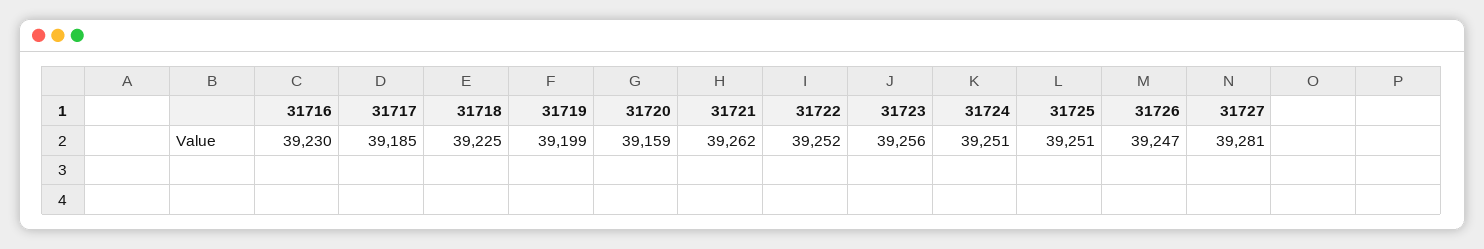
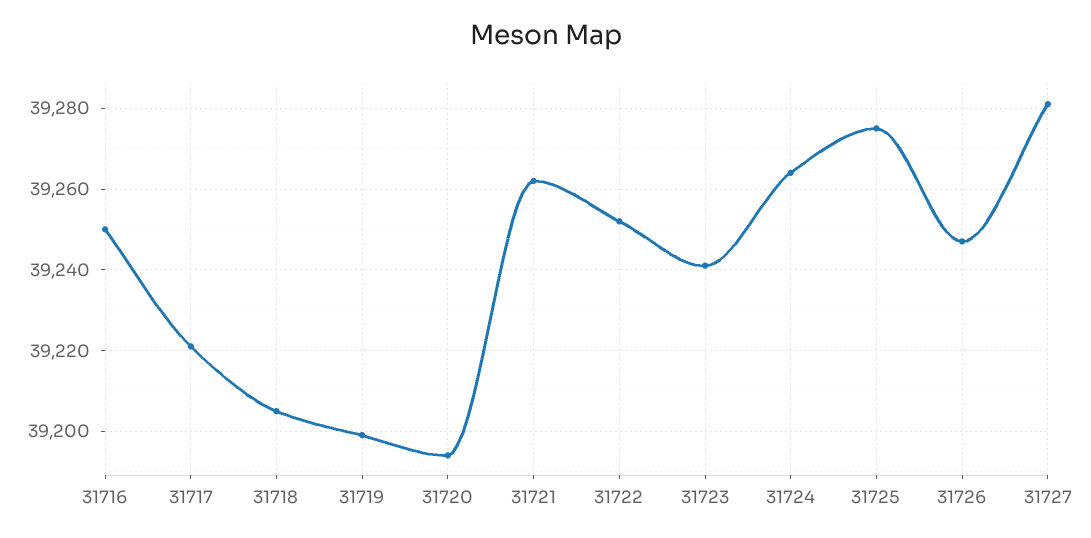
31716: 39230 -> 39250
31717: 39185 -> 39220
31718: 39225 -> 39205
31720: 39159 -> 39195
31723: 39256 -> 39240
31724: 39251 -> 39265
31725: 39251 -> 39275

